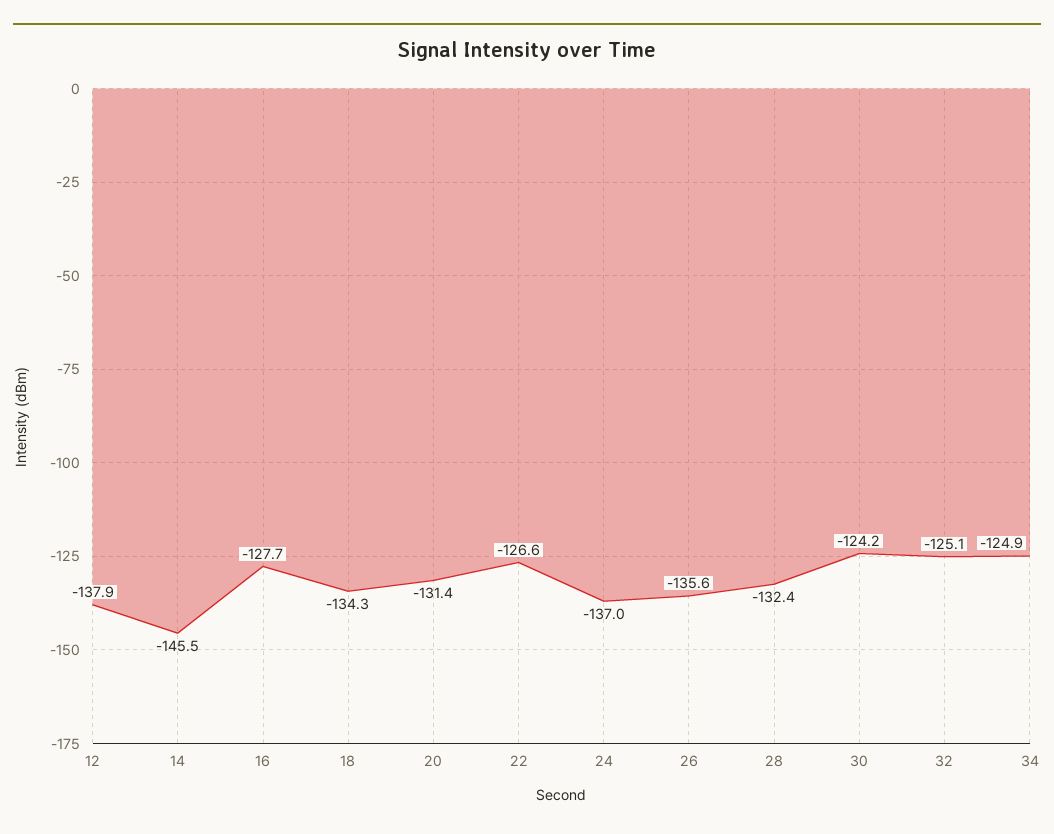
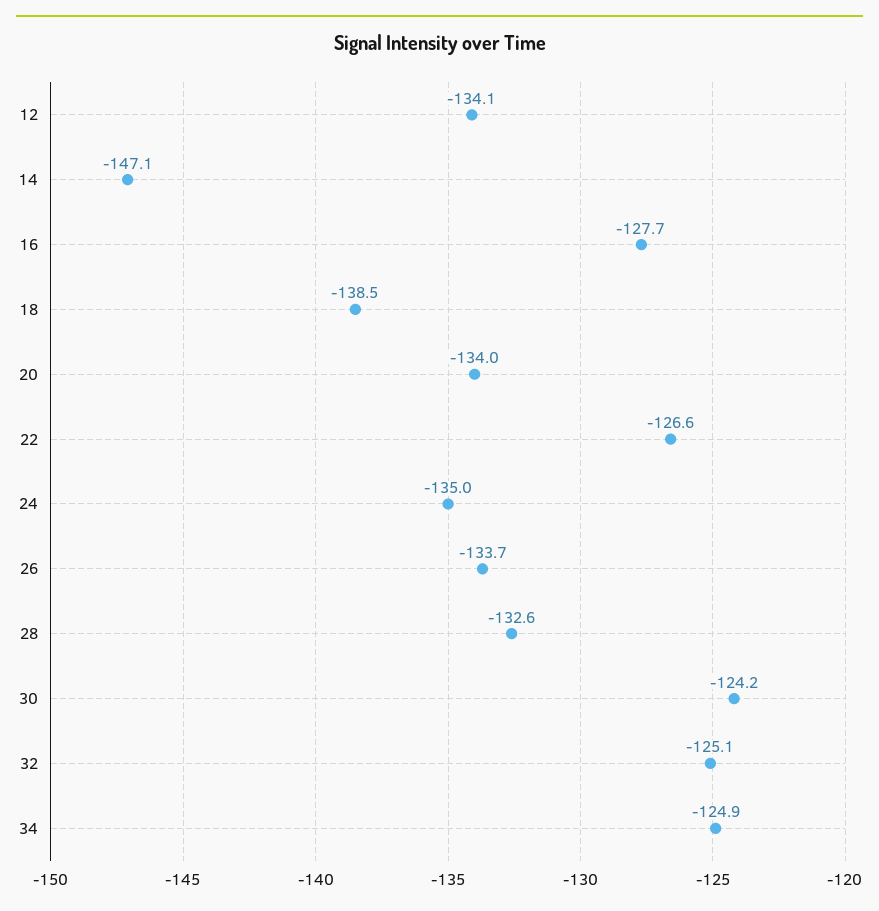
12: -137.9 -> -134.1
14: -145.5 -> -147.1
18: -134.3 -> -138.5
20: -131.4 -> -134
24: -137 -> -135
26: -135.6 -> -133.7
28: -132.4 -> -132.6

